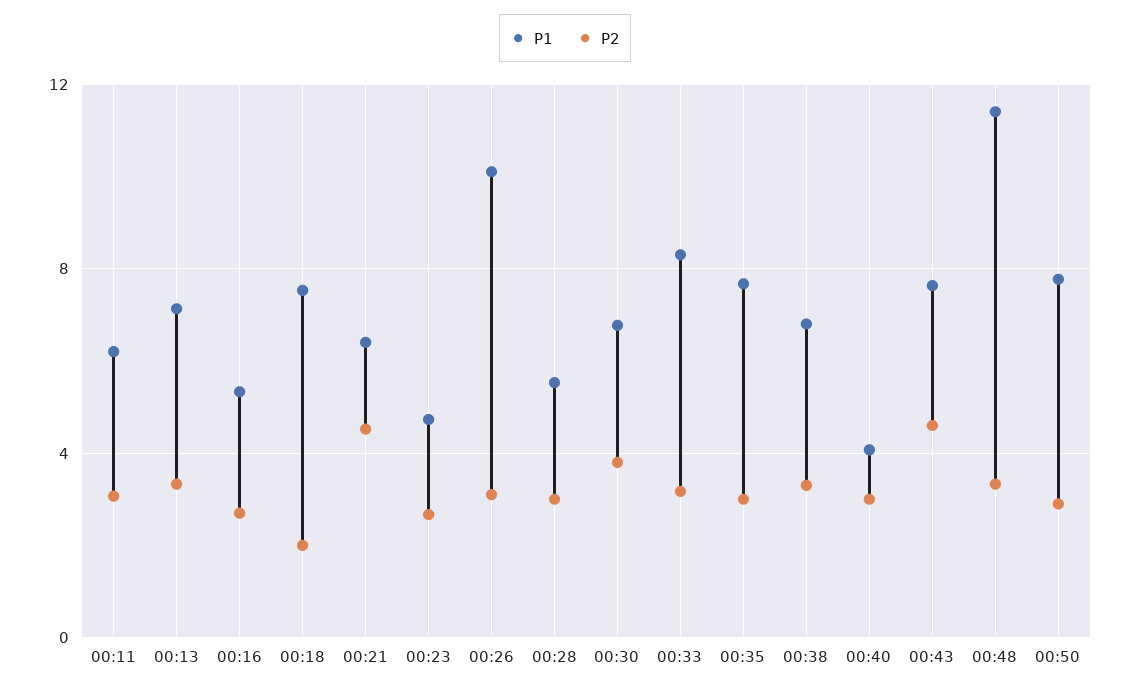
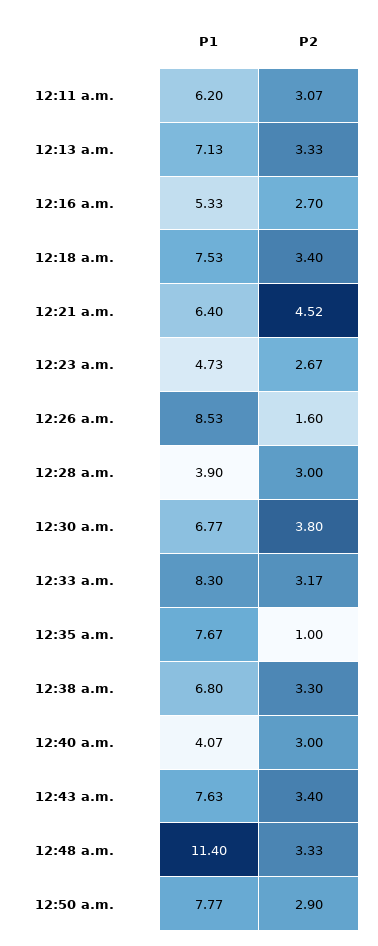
P2, 00:18: 2 -> 3.4
P1, 00:26: 10 -> 8.53
P2, 00:26: 3 -> 1.6
P1, 00:28: 5.5 -> 3.9
P2, 00:35: 3 -> 1
P2, 00:43: 4.5 -> 3.4

